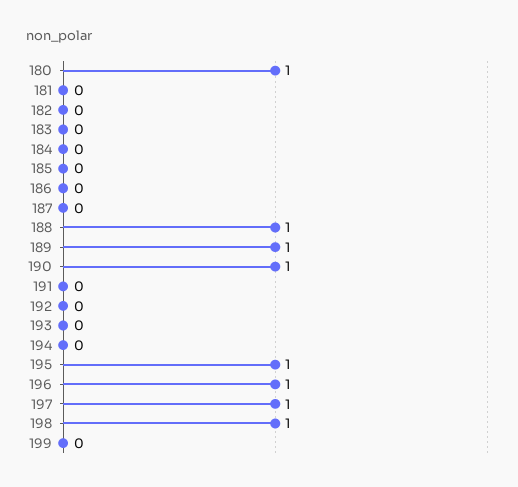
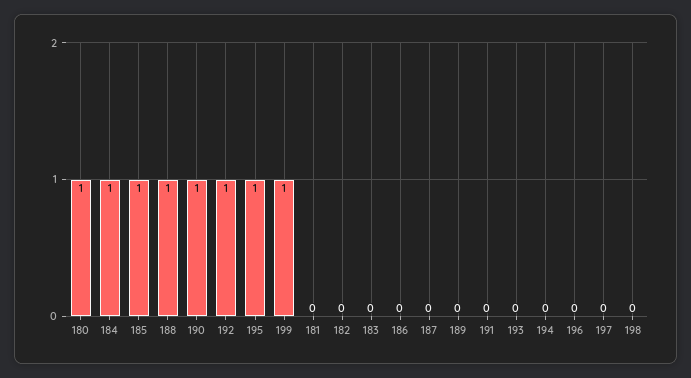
184: 0 -> 1
185: 0 -> 1
189: 1 -> 0
192: 0 -> 1
196: 1 -> 0
197: 1 -> 0
198: 1 -> 0
199: 0 -> 1

